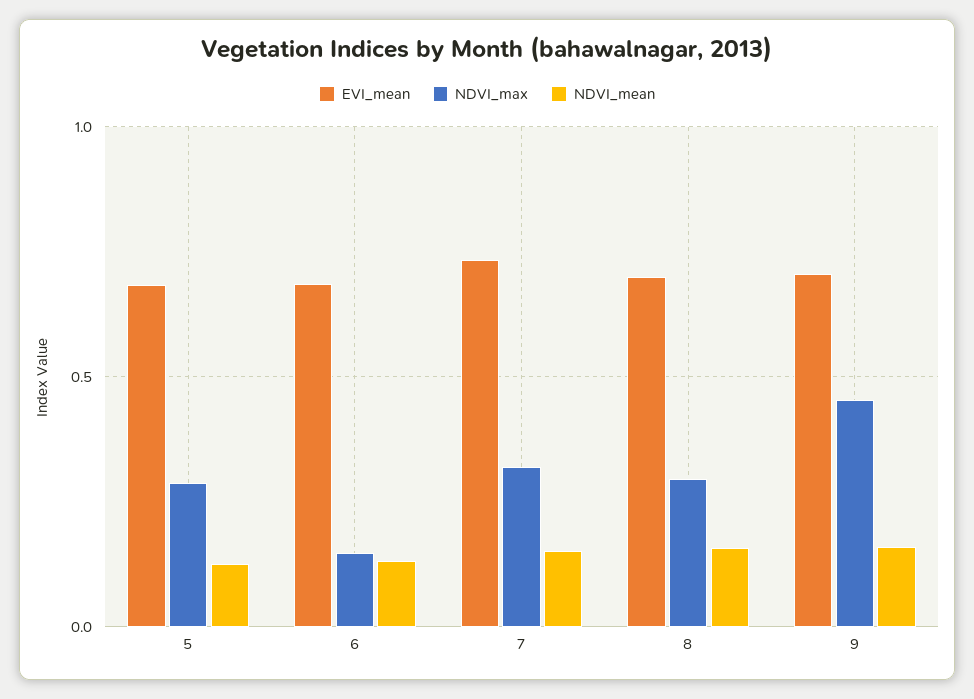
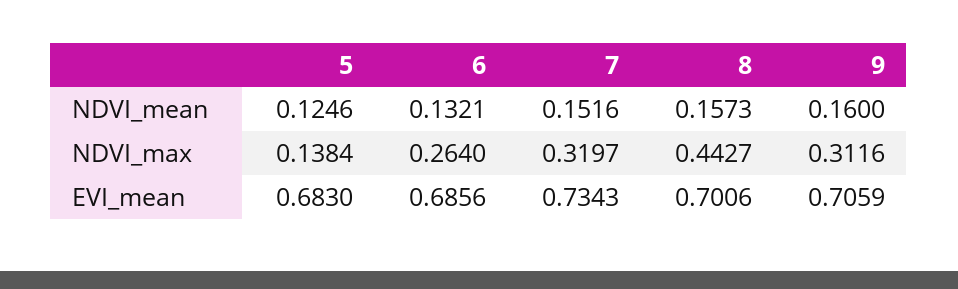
NDVI_max, 5: 0.3 -> 0.1384
NDVI_max, 6: 0.15 -> 0.264
NDVI_max, 8: 0.3 -> 0.4427
NDVI_max, 9: 0.45 -> 0.3116

